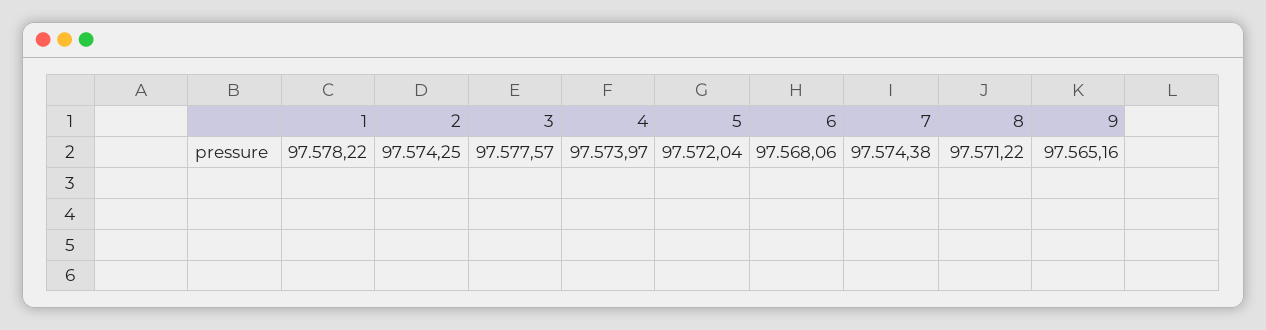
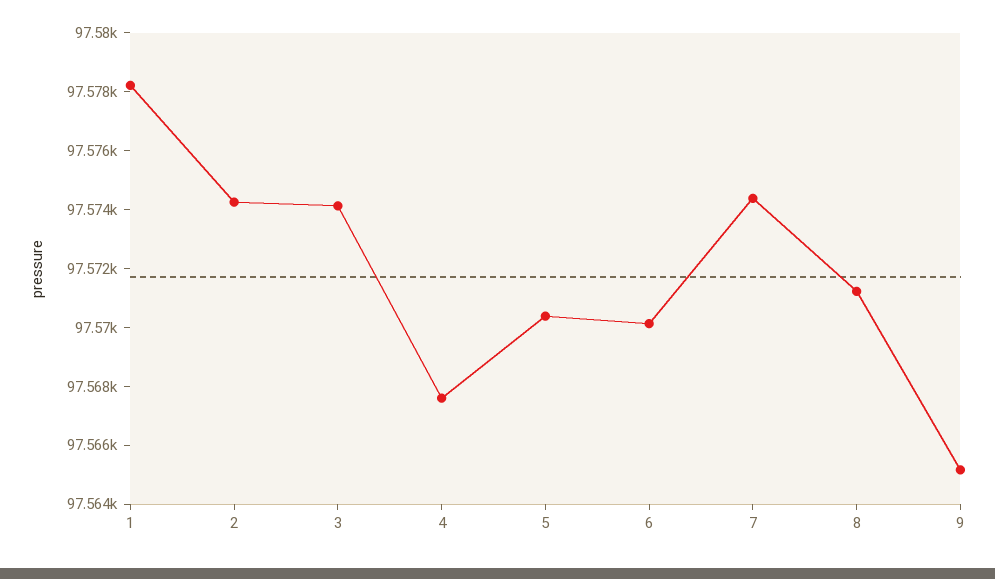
3: 97577.57 -> 97574
4: 97573.97 -> 97567.5
5: 97572.04 -> 97570.5
6: 97568.06 -> 97570

